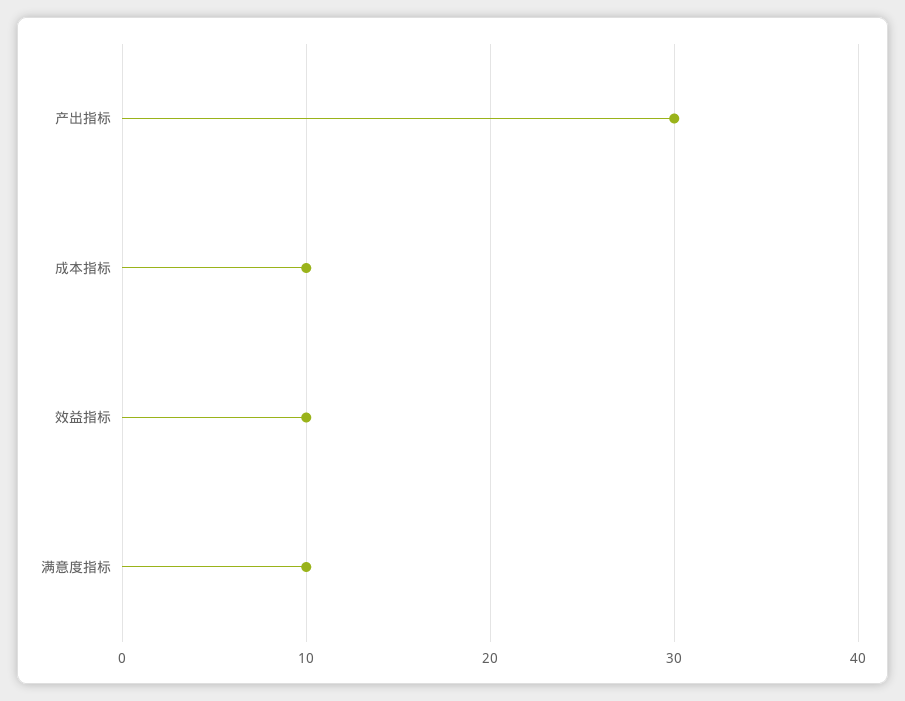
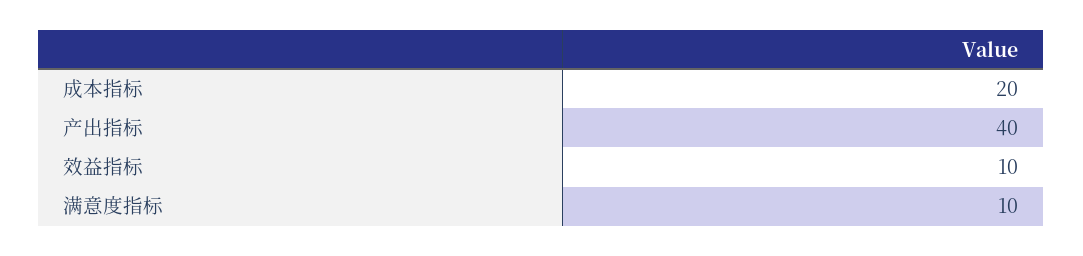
产出指标: 30 -> 40
成本指标: 10 -> 20

